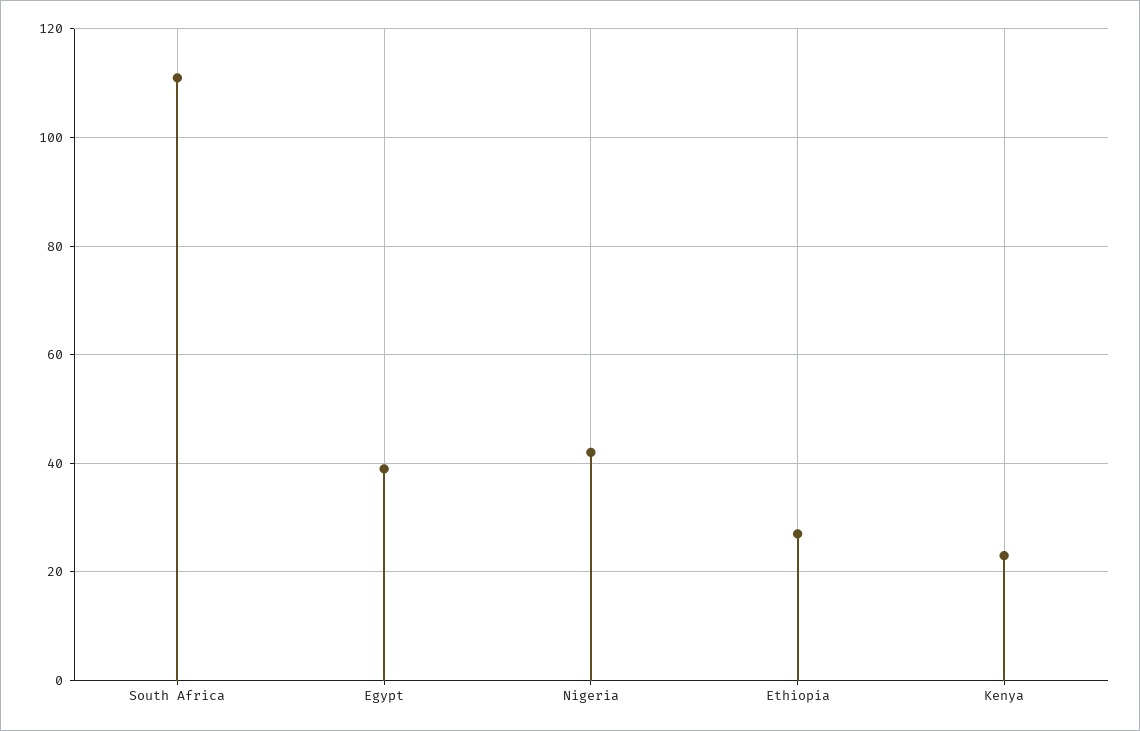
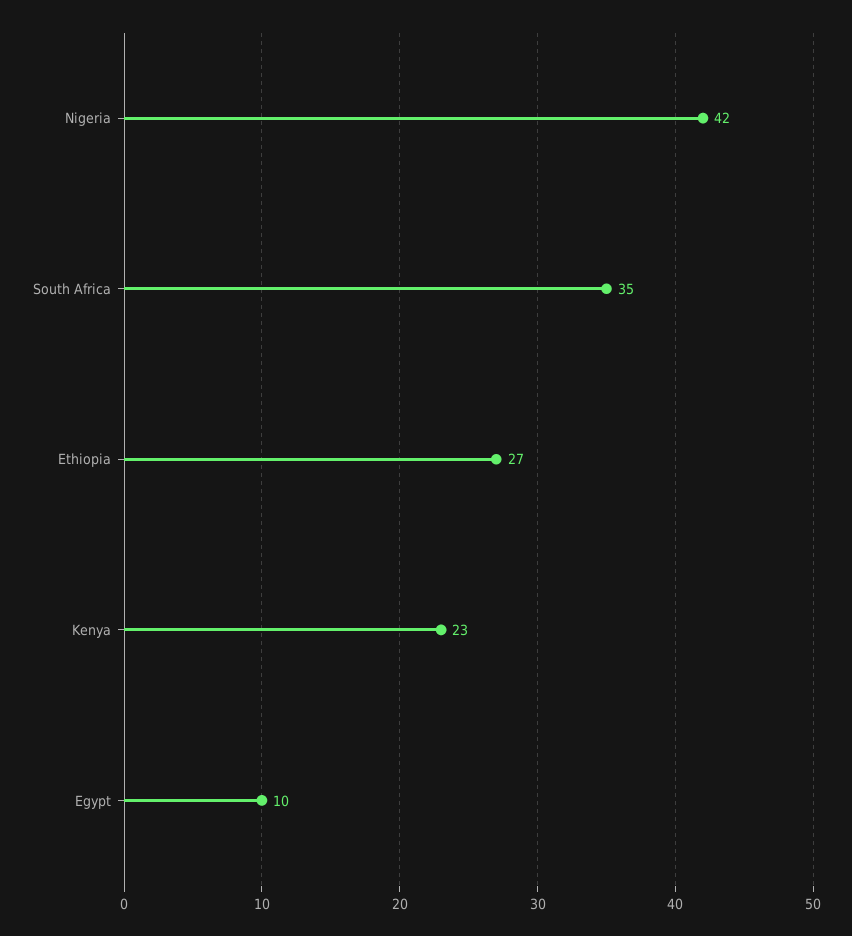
South Africa: 110 -> 35
Egypt: 40 -> 10

